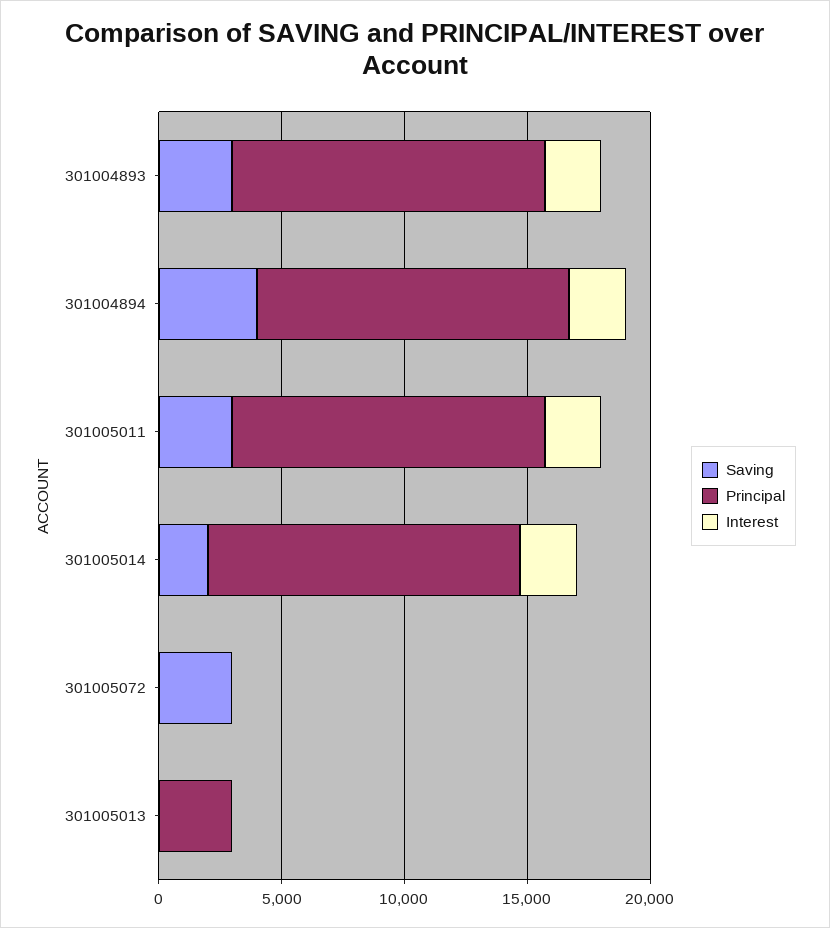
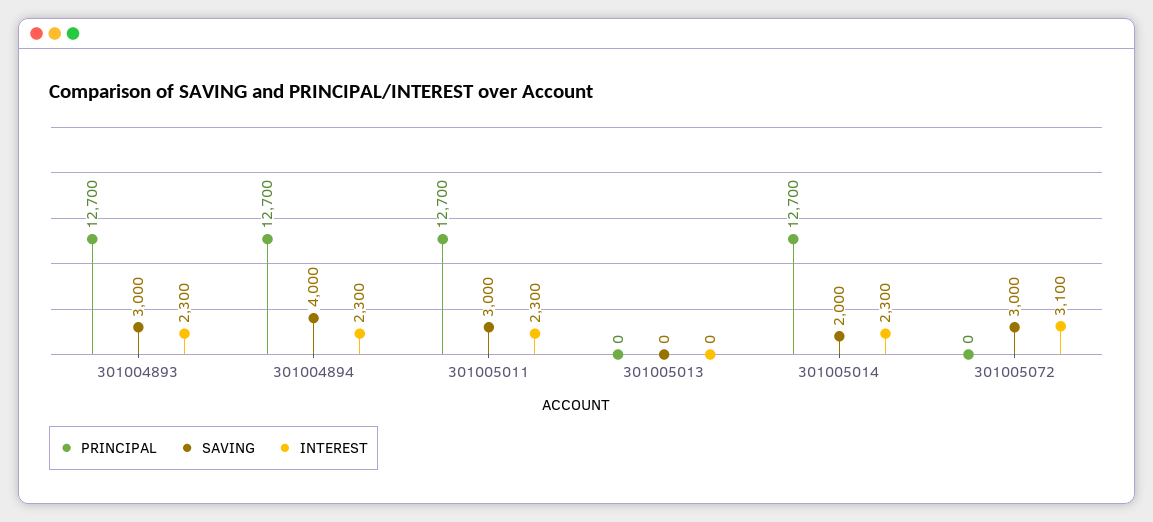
Interest, 301005072: 0 -> 3100
Principal, 301005013: 3000 -> 0

